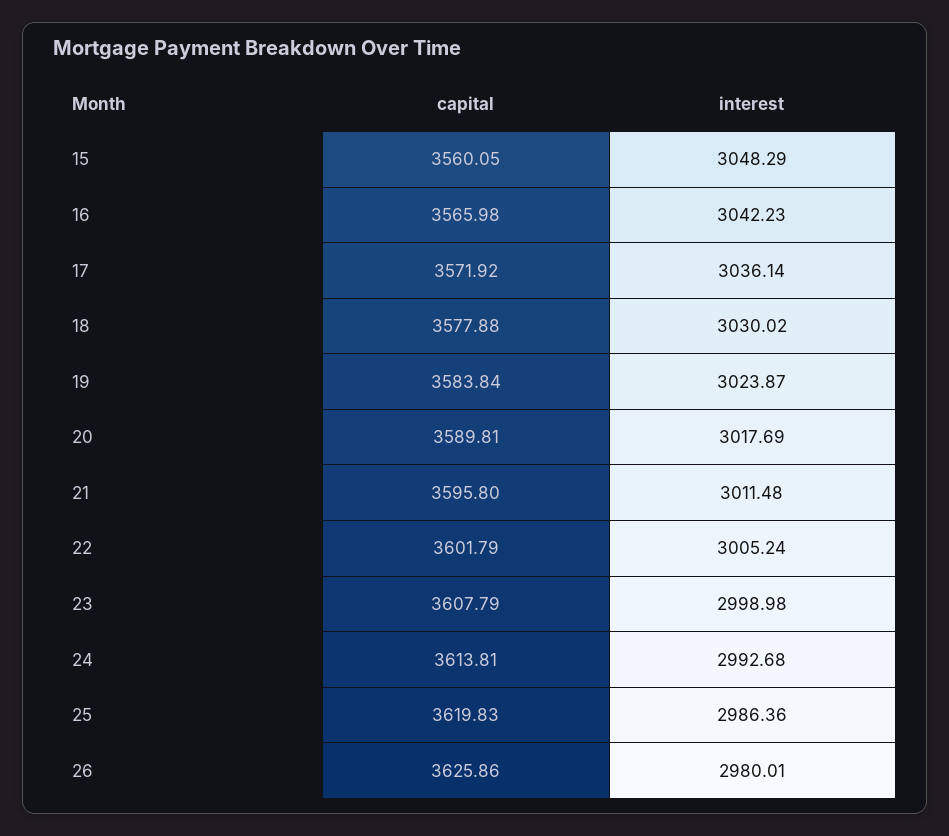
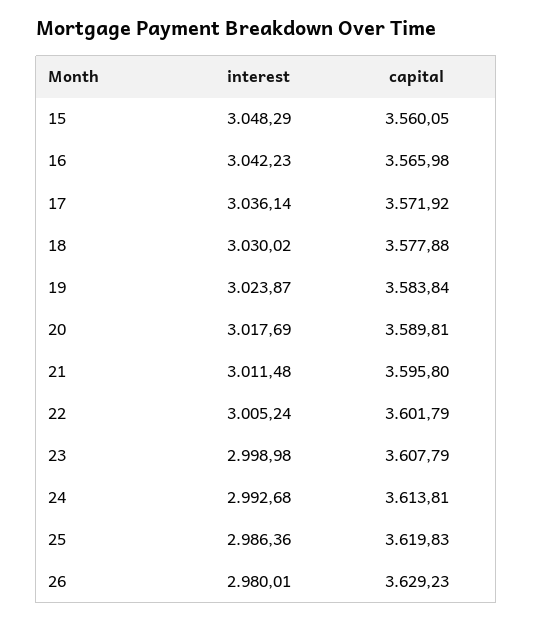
capital, 26: 3625.86 -> 3629.23

